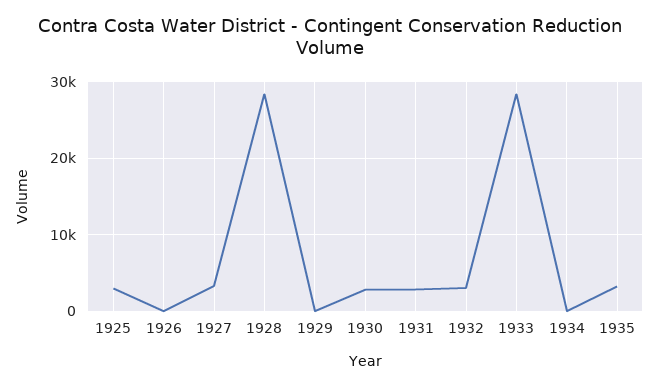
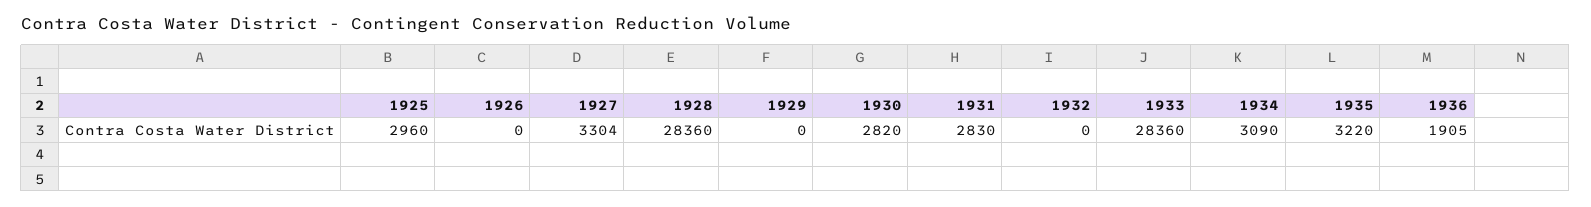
1932: 3000 -> 0
1934: 0 -> 3090
1936: none -> 1905

